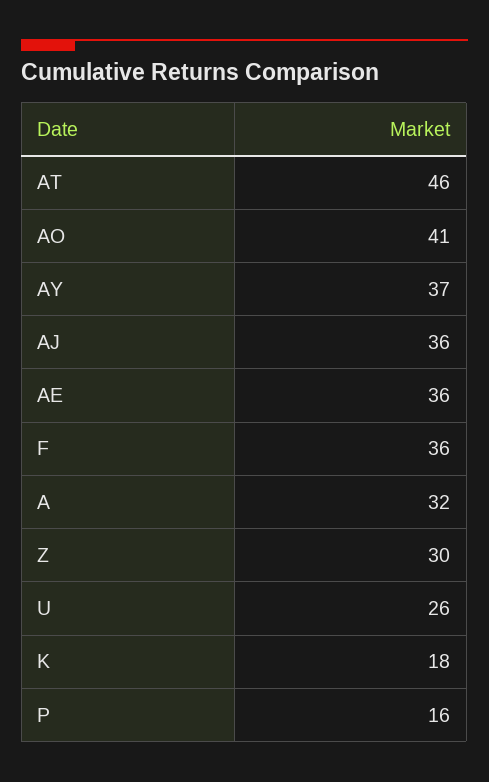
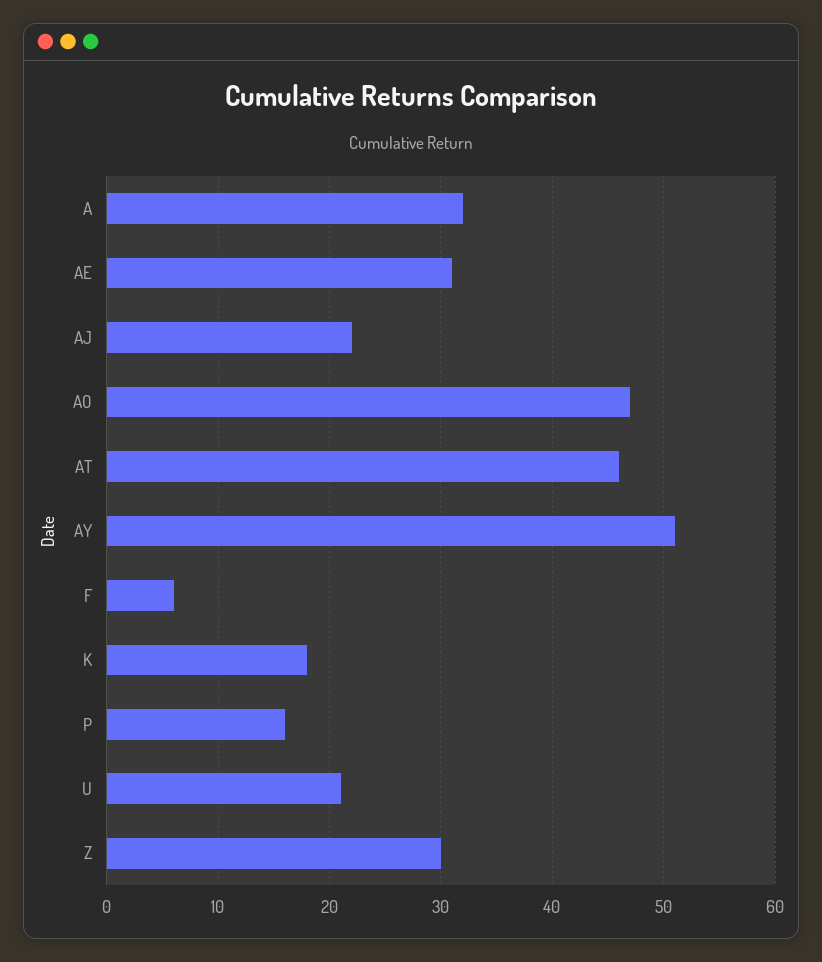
AO: 41 -> 47
AY: 37 -> 51
AJ: 36 -> 22
AE: 36 -> 31
F: 36 -> 6
U: 26 -> 21

